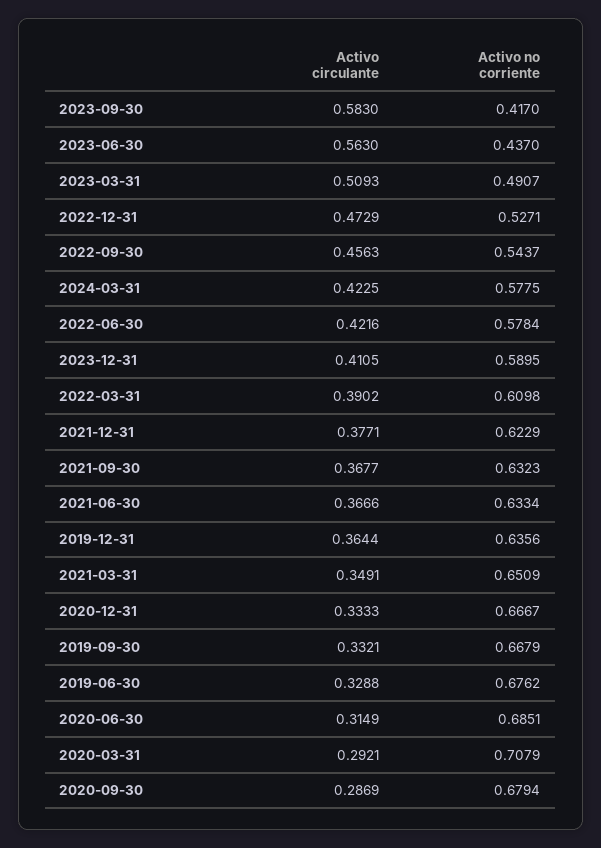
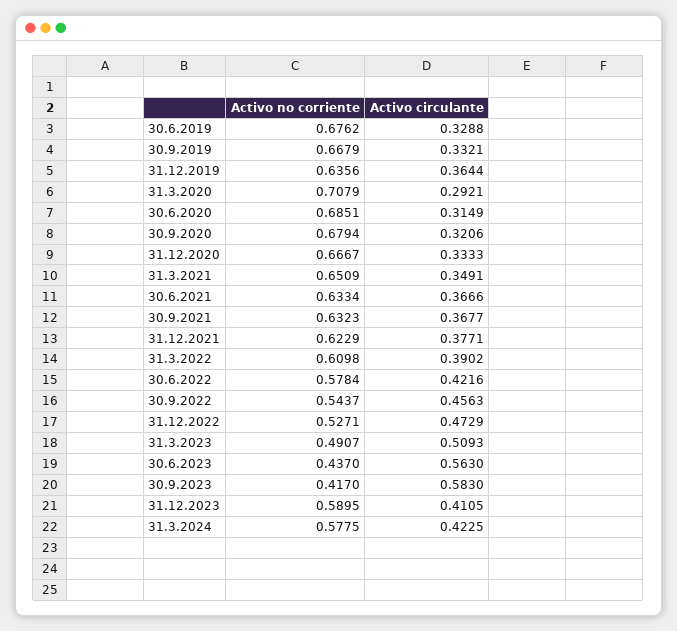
Activo circulante, 2020-09-30: 0.2869 -> 0.3206

